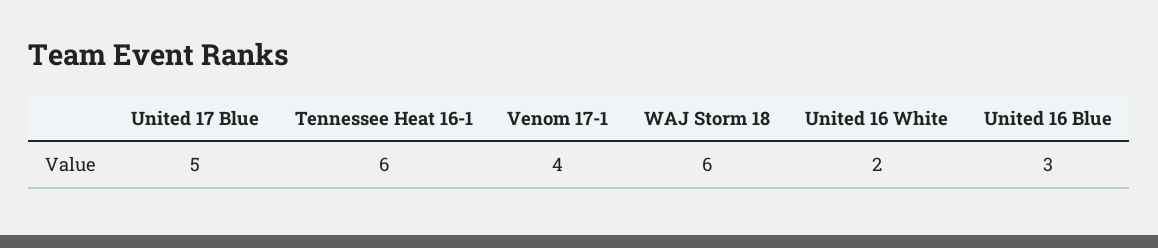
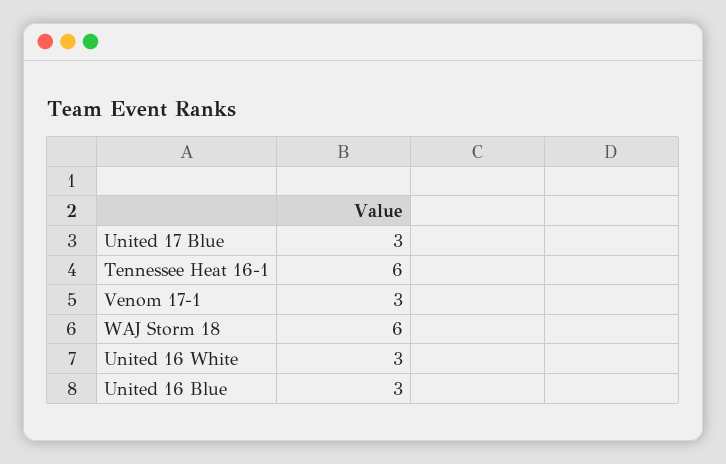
United 17 Blue: 5 -> 3
Venom 17-1: 4 -> 3
United 16 White: 2 -> 3

